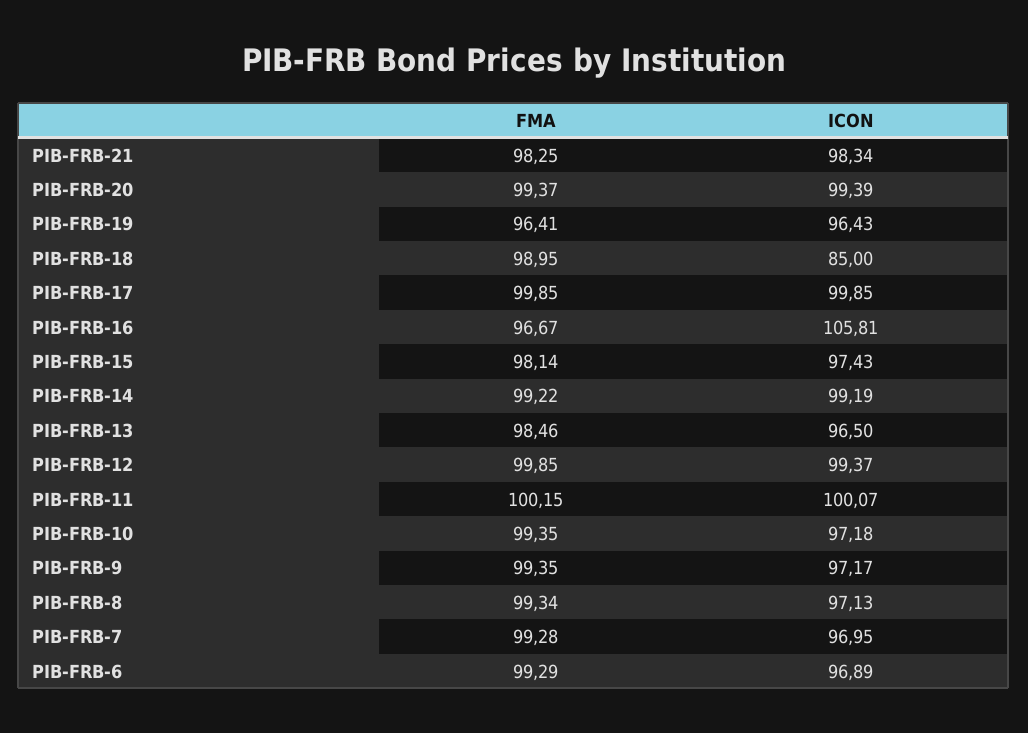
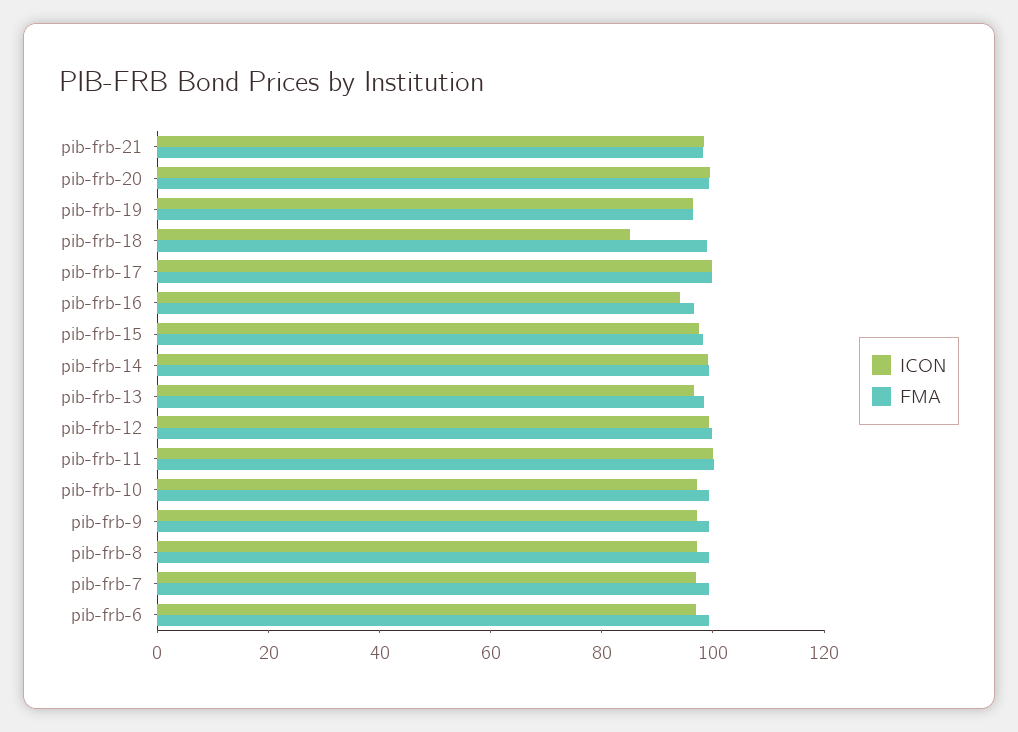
ICON, PIB-FRB-16: 105.81 -> 95

